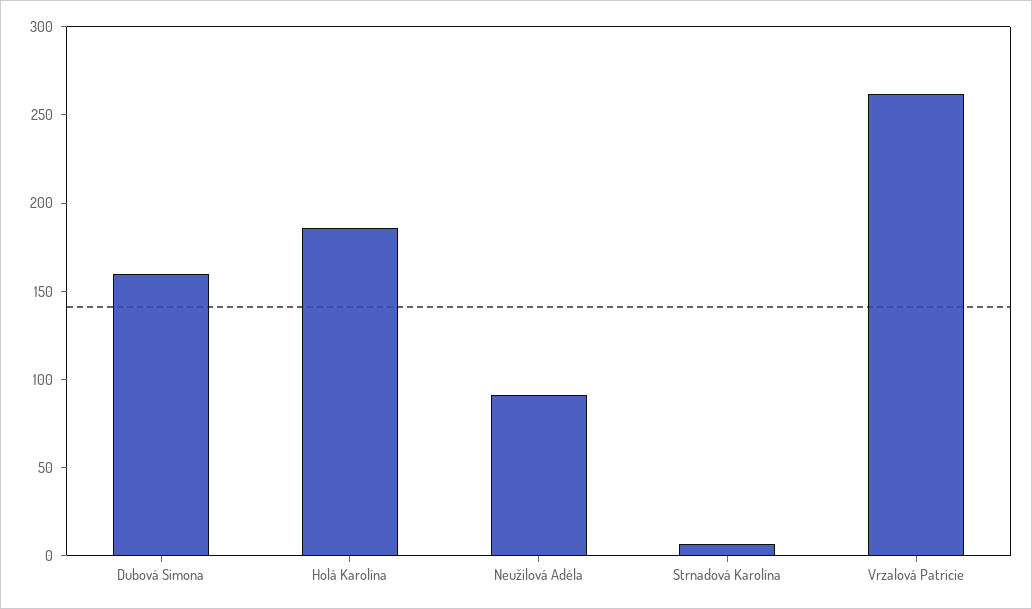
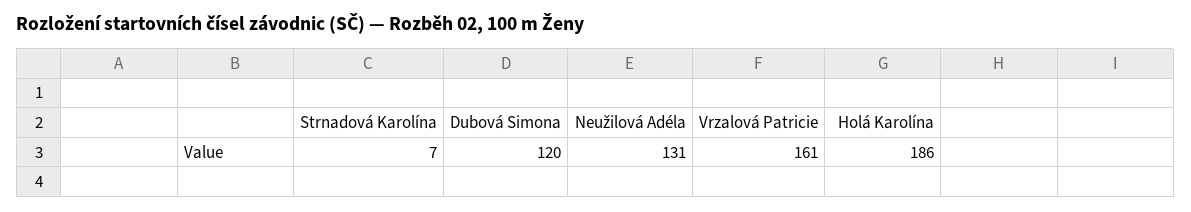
Dubová Simona: 160 -> 120
Neužilová Adéla: 90 -> 131
Vrzalová Patricie: 260 -> 161

